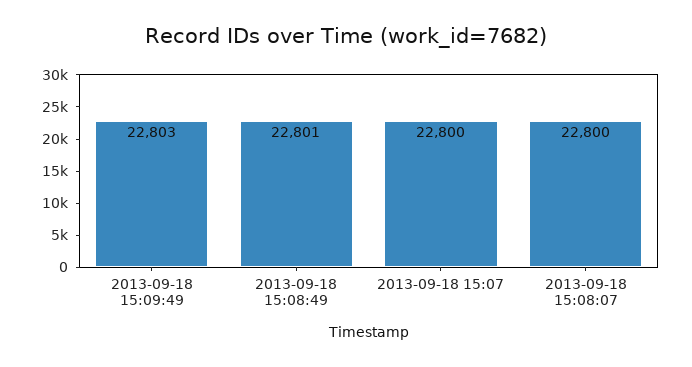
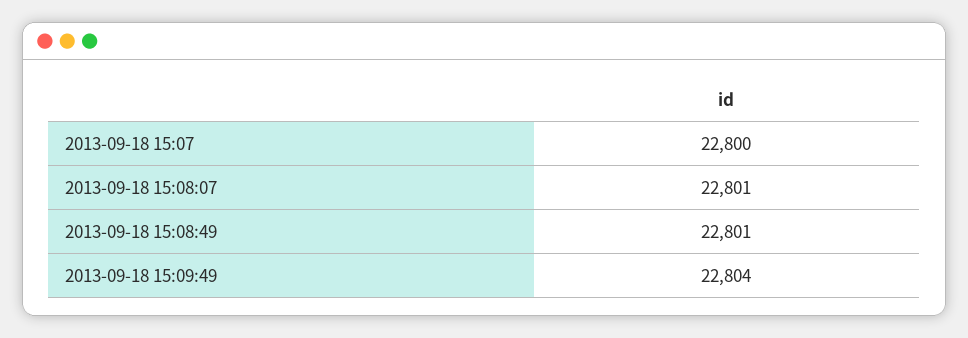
2013-09-18 15:09:49: 22803 -> 22804
2013-09-18 15:08:07: 22800 -> 22801

